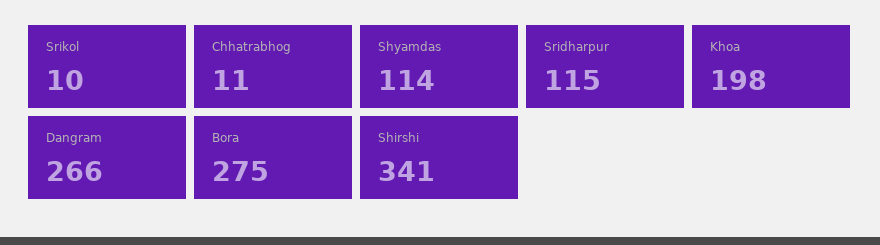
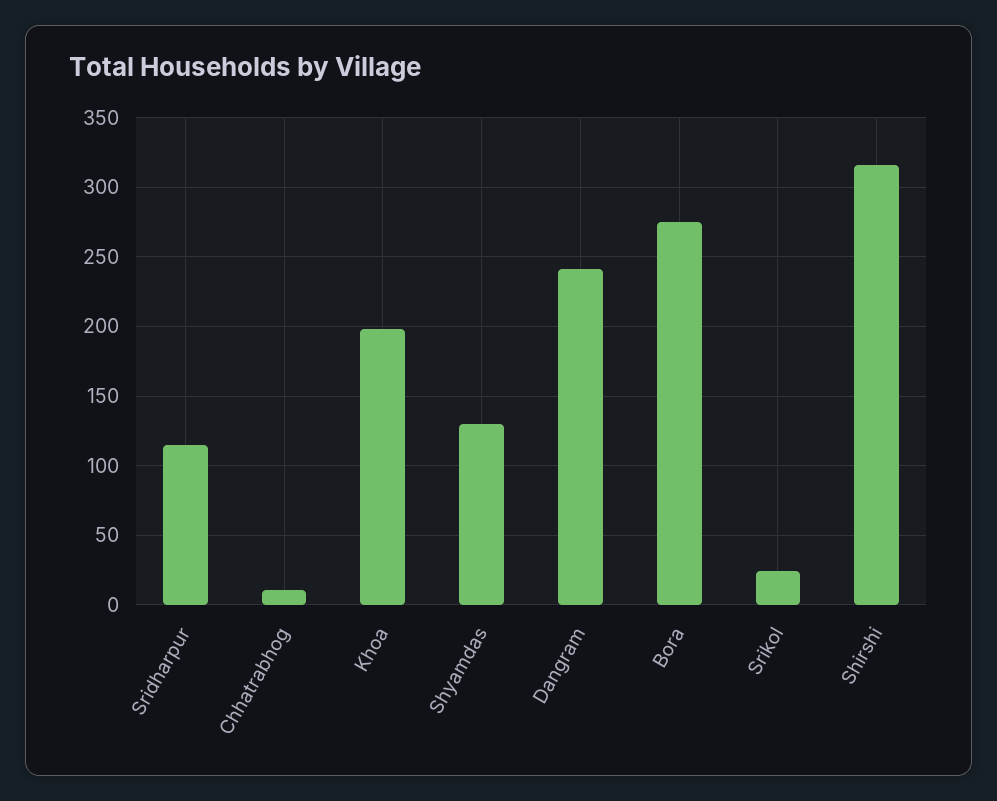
Srikol: 10 -> 25
Shyamdas: 114 -> 130
Dangram: 266 -> 240
Shirshi: 341 -> 315

